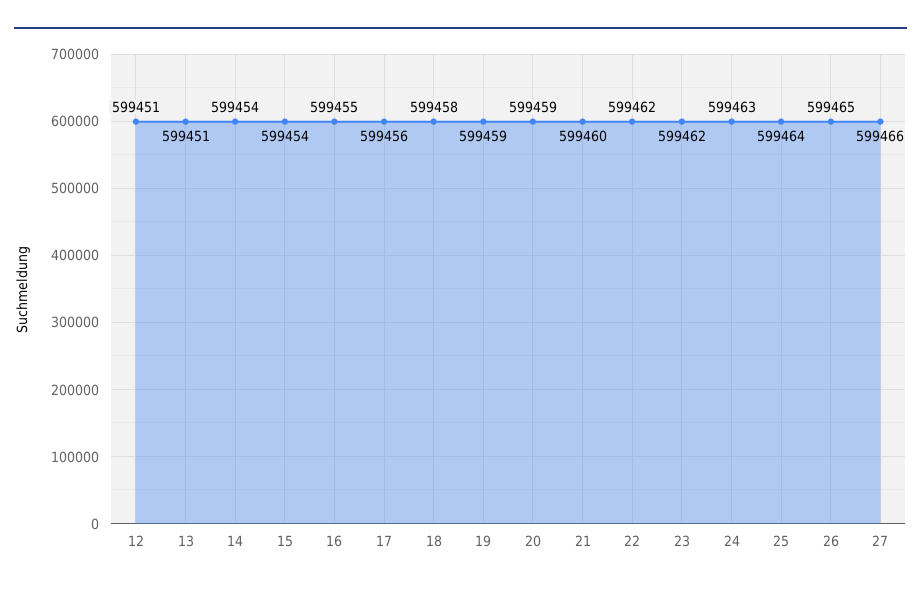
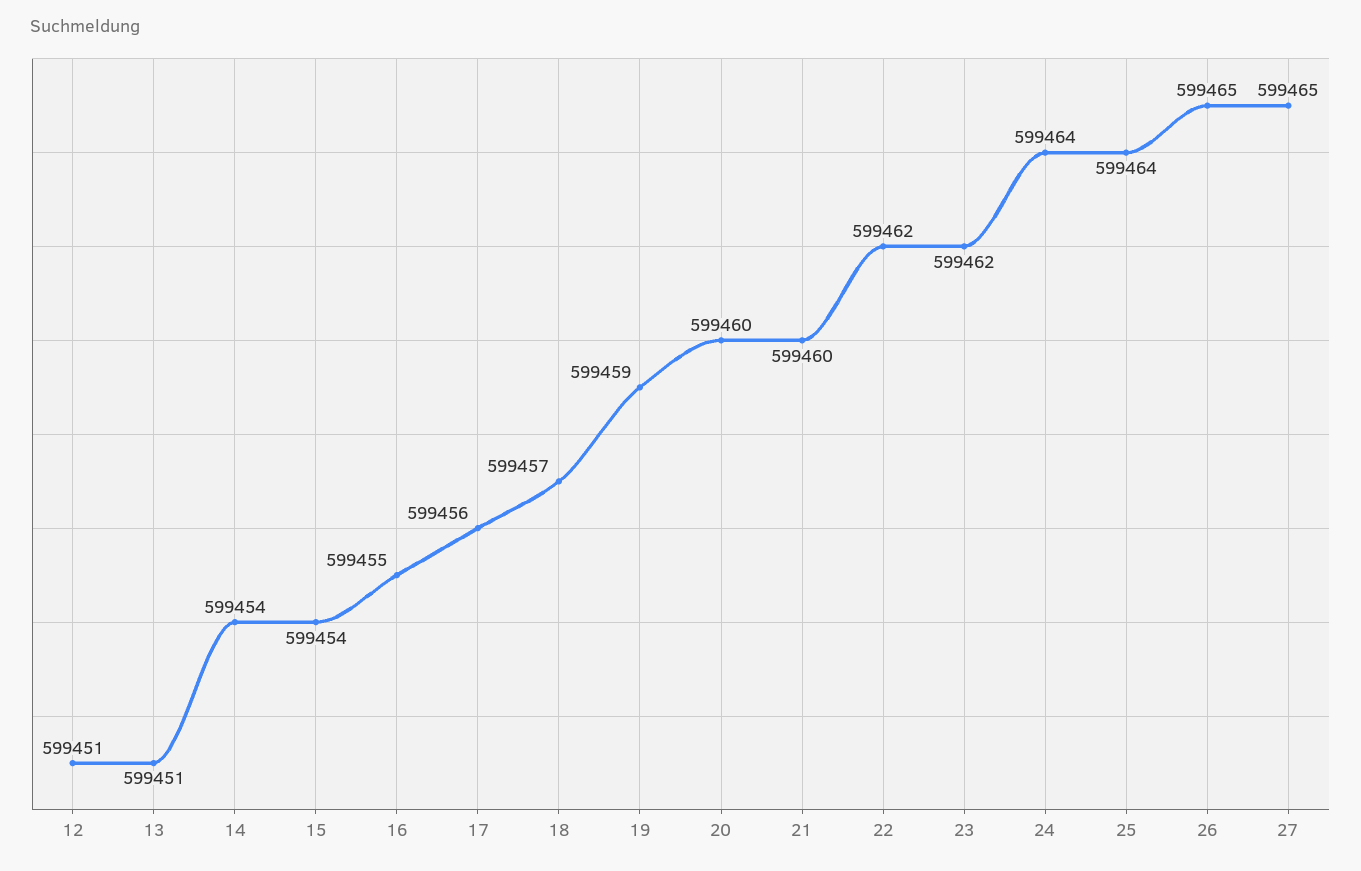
18: 599458 -> 599457
20: 599459 -> 599460
24: 599463 -> 599464
27: 599466 -> 599465

